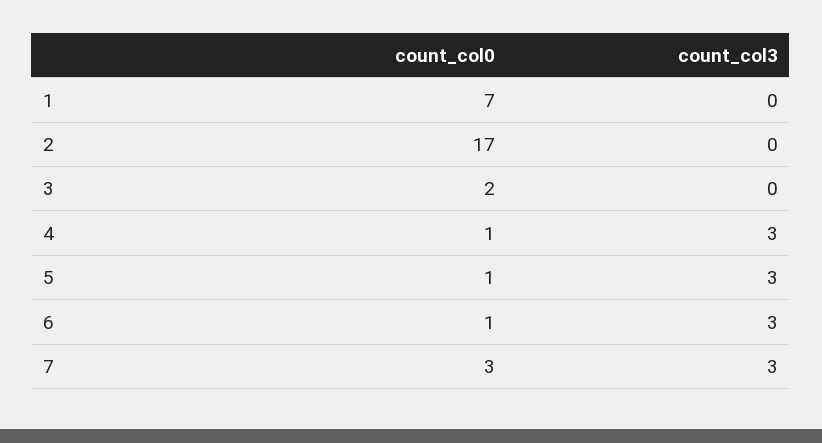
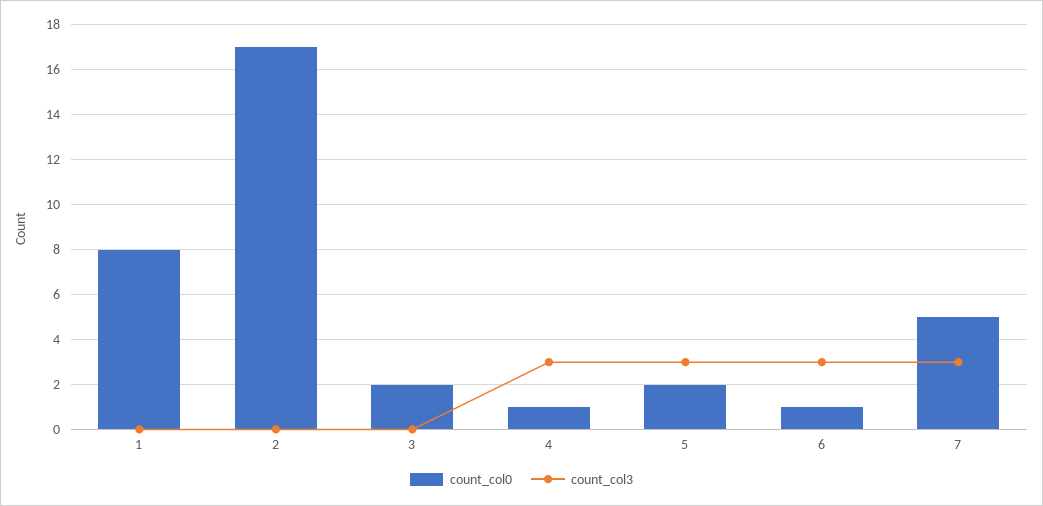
count_col0, 1: 7 -> 8
count_col0, 5: 1 -> 2
count_col0, 7: 3 -> 5

